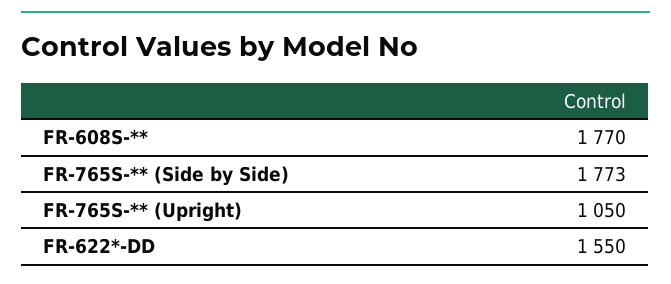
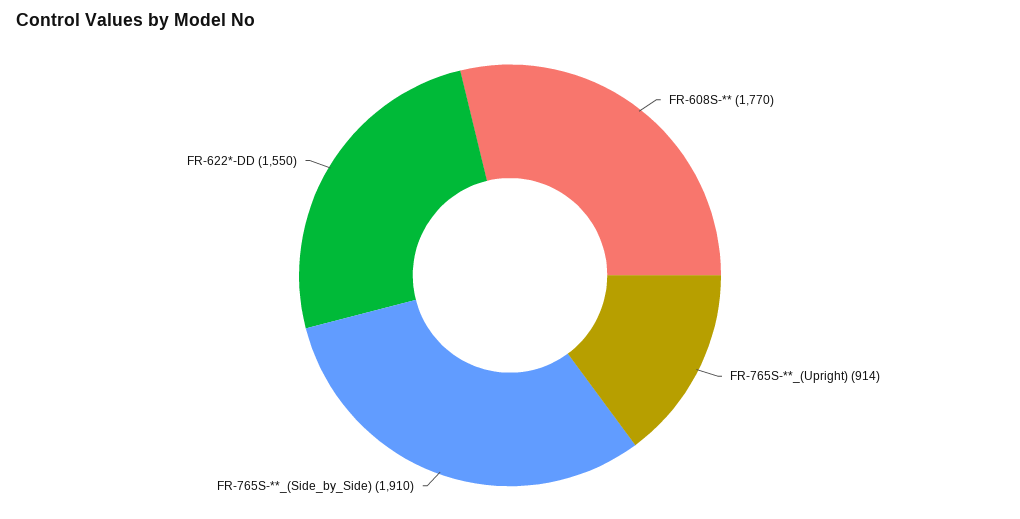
FR-765S-** (Side by Side): 1773 -> 1910
FR-765S-** (Upright): 1050 -> 914

